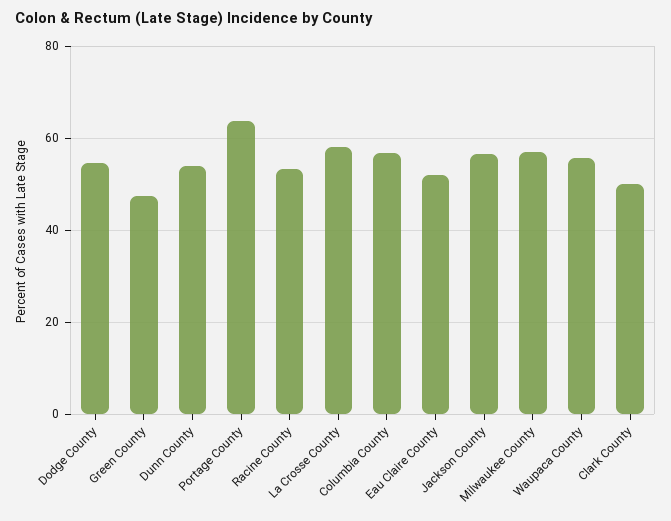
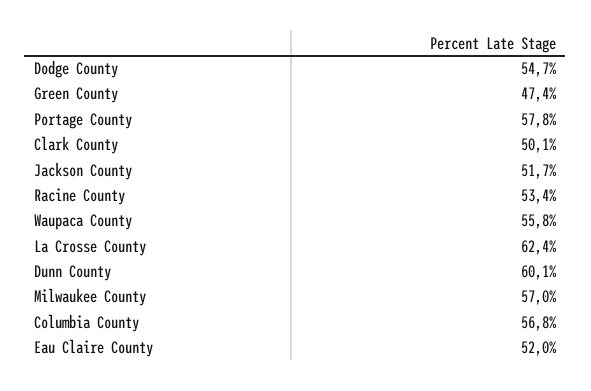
Dunn County: 54 -> 60.1
Portage County: 64 -> 57.8
La Crosse County: 58 -> 62.4
Jackson County: 56 -> 51.7

